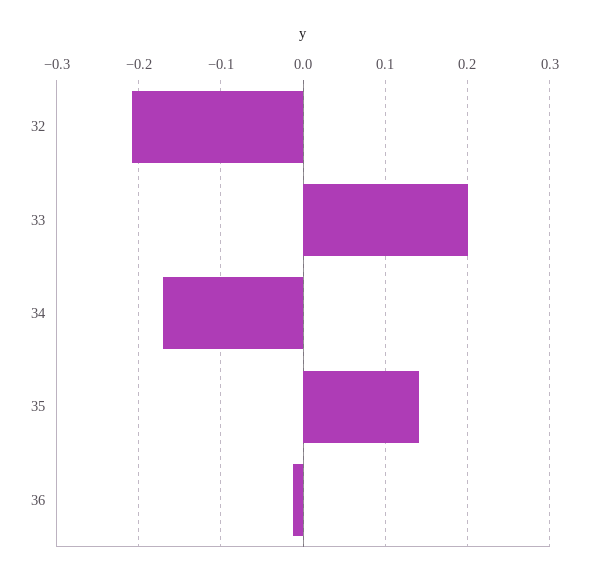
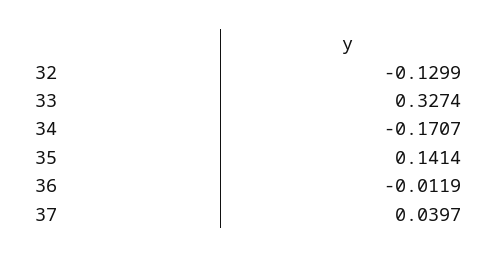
32: -0.21 -> -0.1299
33: 0.2 -> 0.3274
37: none -> 0.0397

